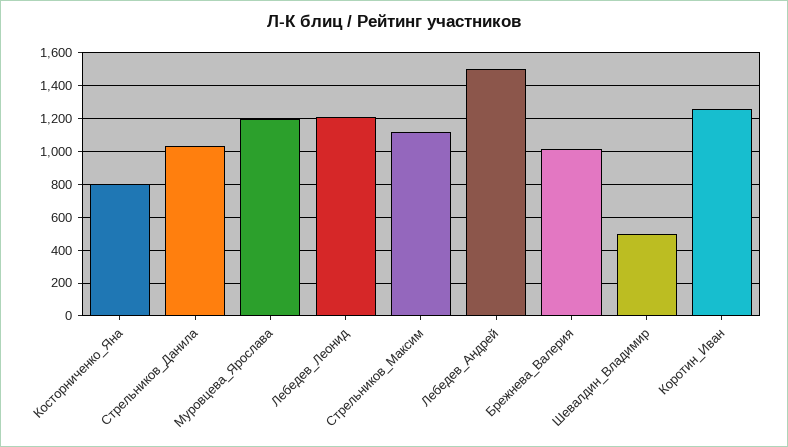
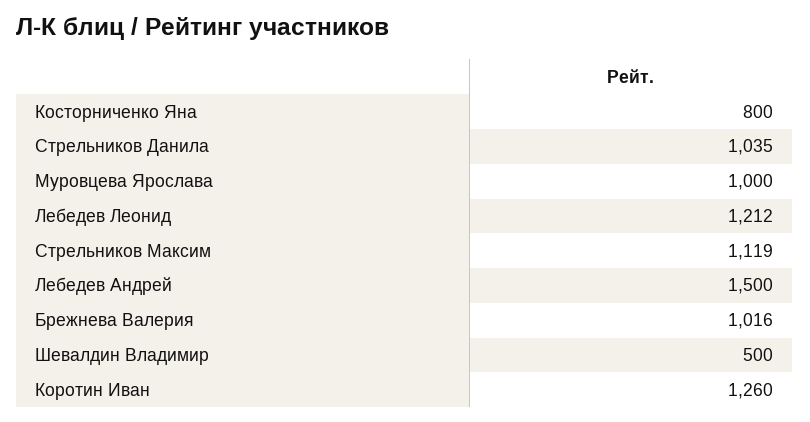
Муровцева_Ярослава: 1200 -> 1000

